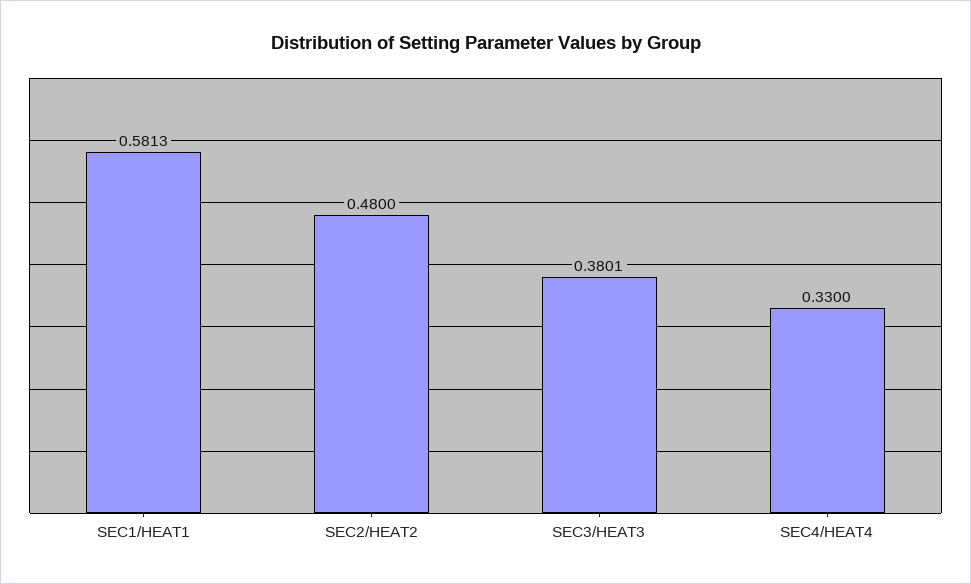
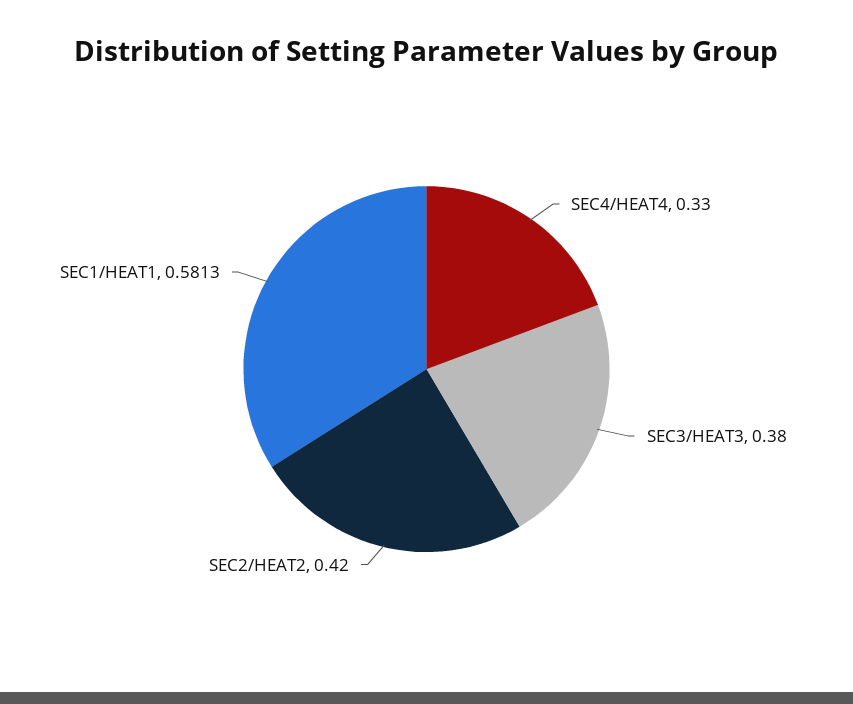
SEC2/HEAT2: 0.48 -> 0.42
SEC3/HEAT3: 0.3801 -> 0.38

